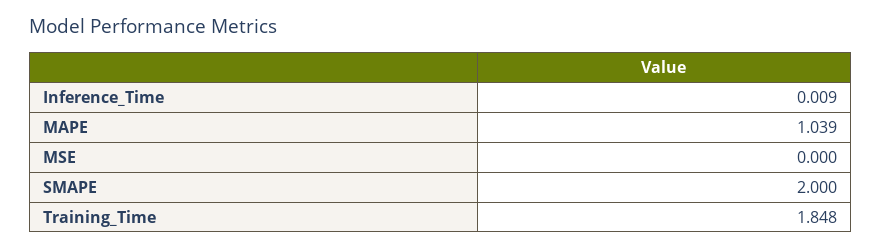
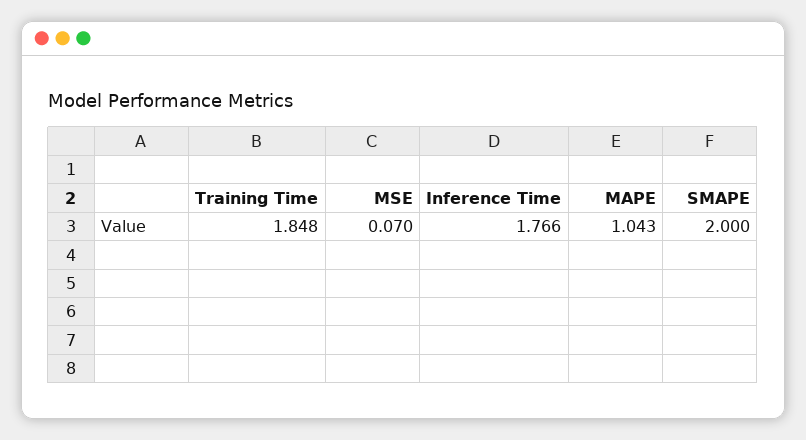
Inference_Time: 0.009 -> 1.766
MAPE: 1.039 -> 1.043
MSE: 0 -> 0.07

